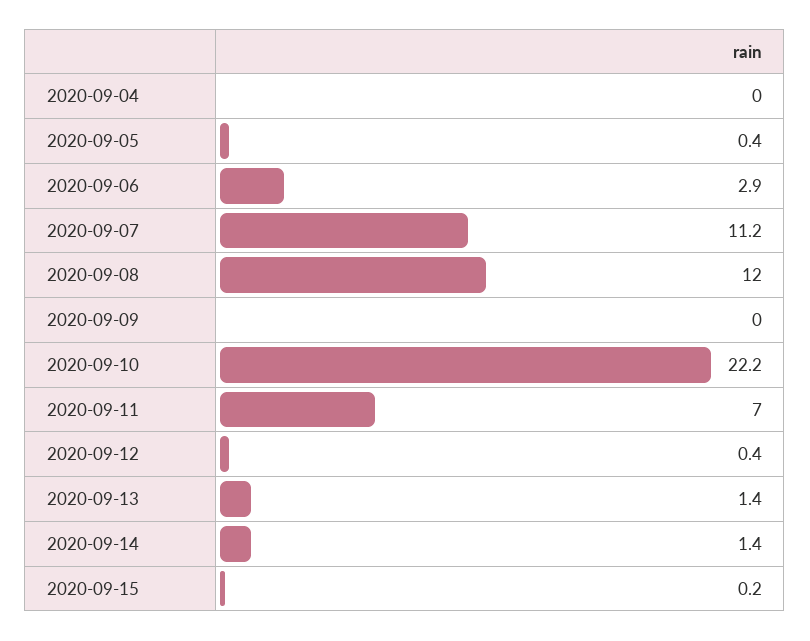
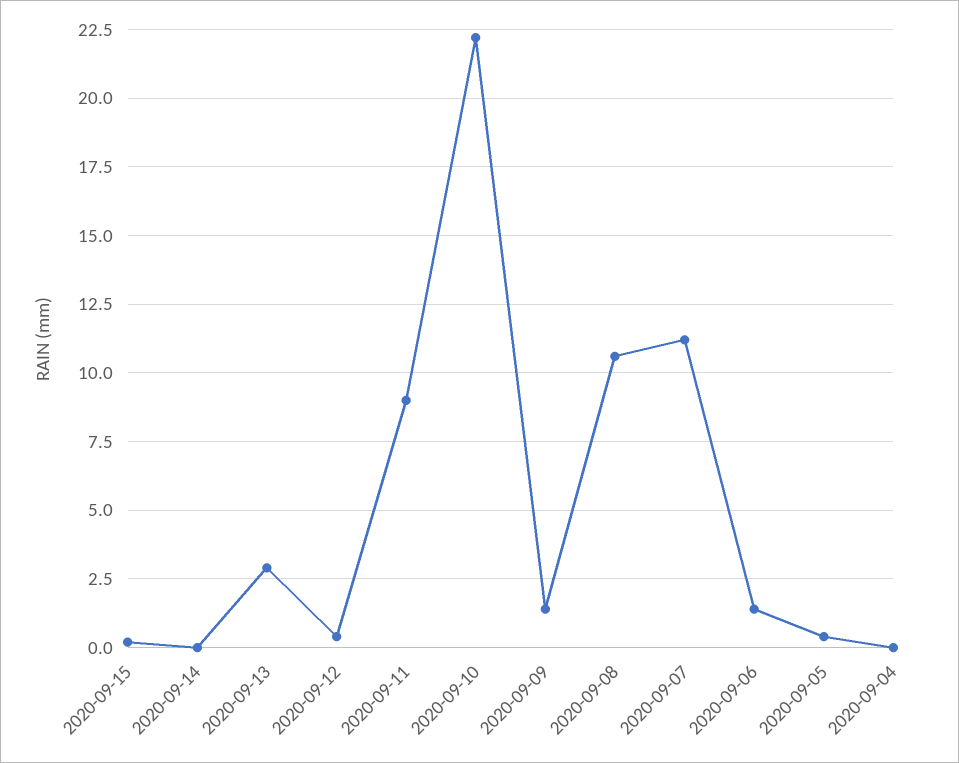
2020-09-06: 2.9 -> 1.5
2020-09-08: 12 -> 10.5
2020-09-09: 0 -> 1.5
2020-09-11: 7 -> 9
2020-09-13: 1.4 -> 3
2020-09-14: 1.4 -> 0

